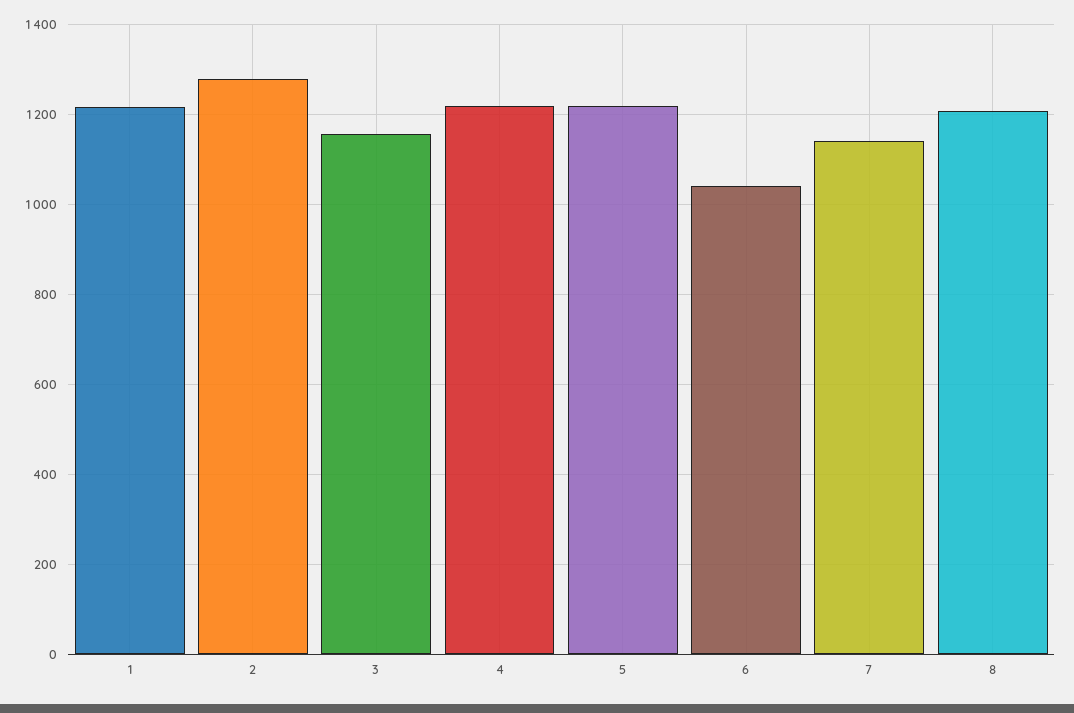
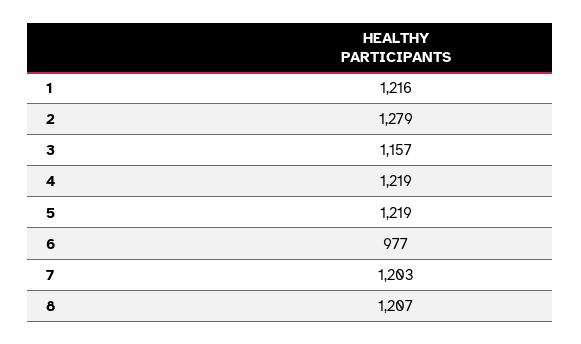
6: 1040 -> 977
7: 1140 -> 1203

